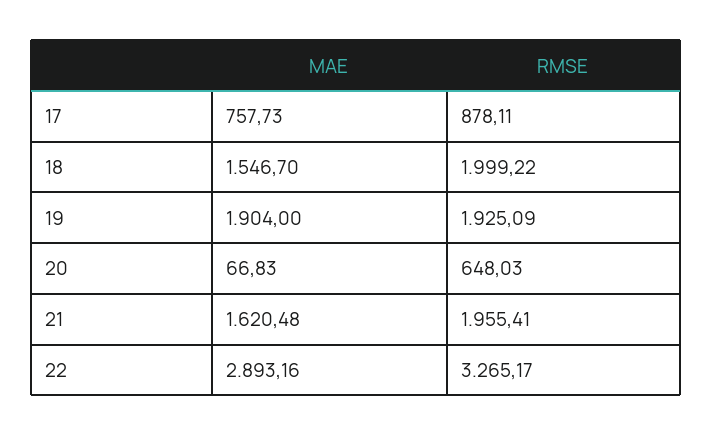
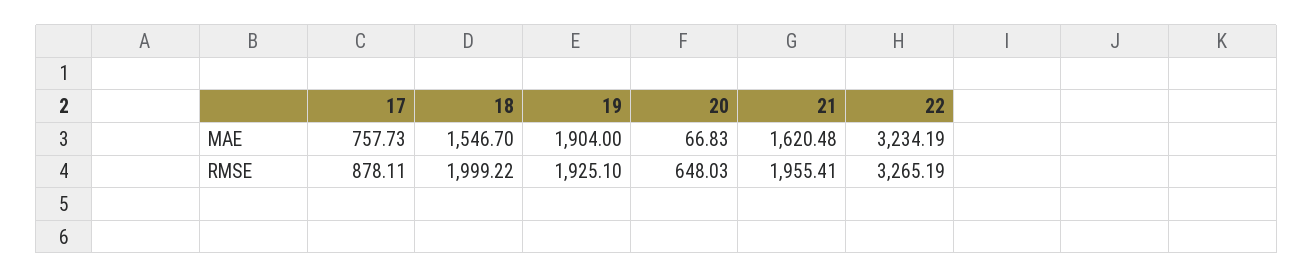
RMSE, 19: 1925.09 -> 1925.1
MAE, 22: 2893.16 -> 3234.19
RMSE, 22: 3265.17 -> 3265.19

